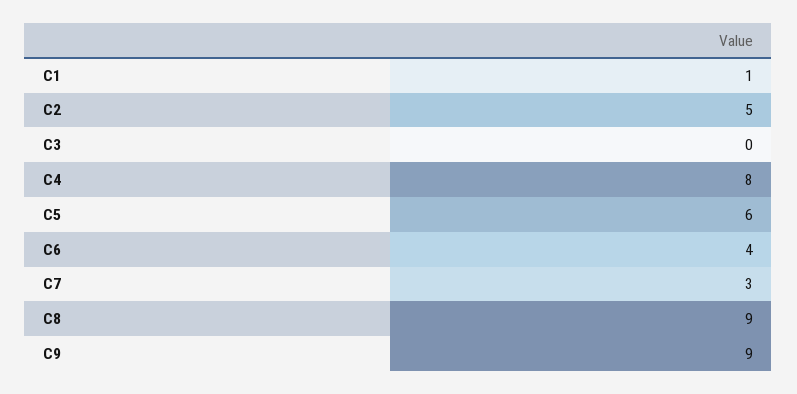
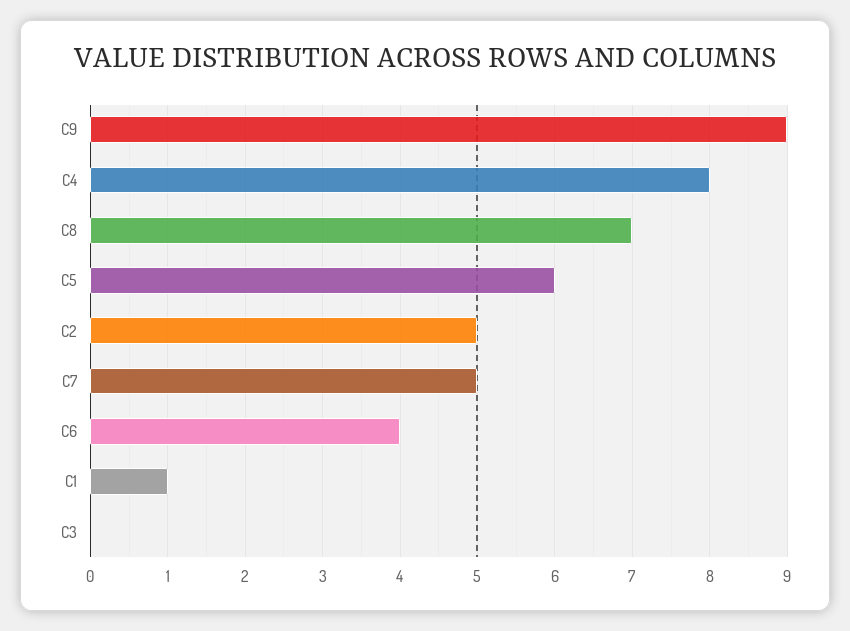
C7: 3 -> 5
C8: 9 -> 7

